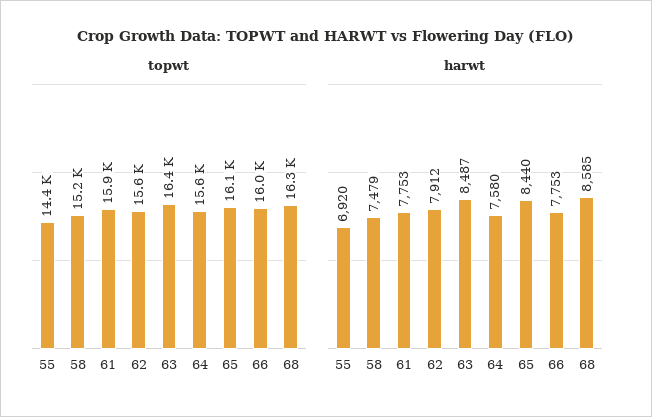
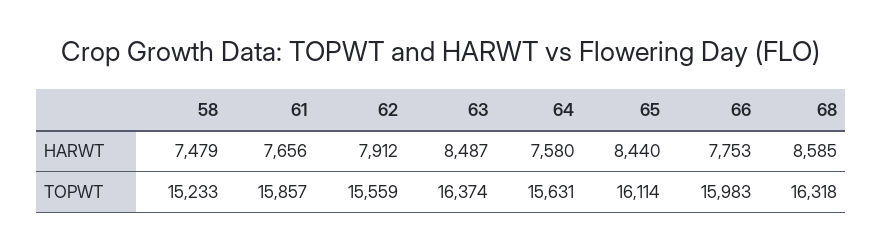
topwt, 55: 14400 -> none
harwt, 55: 6920 -> none
harwt, 61: 7753 -> 7656

